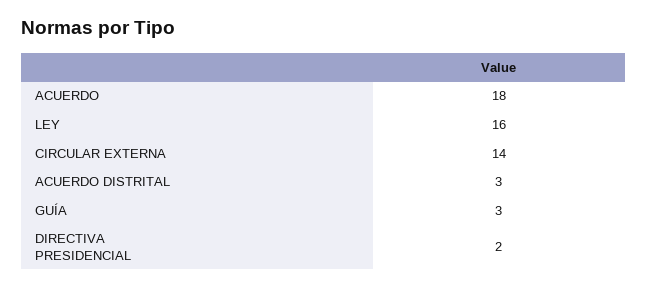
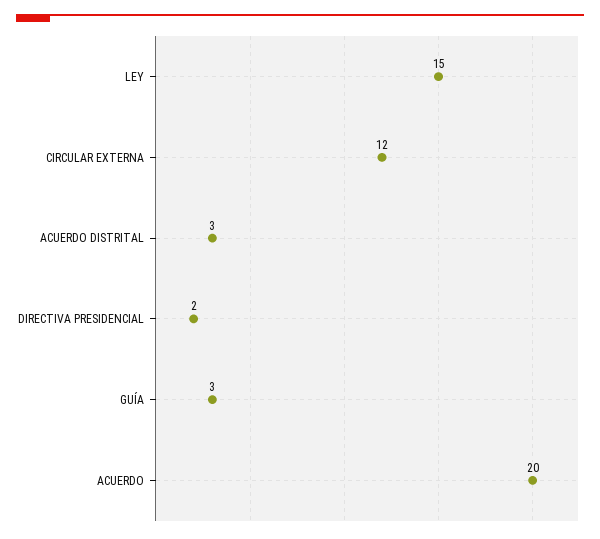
ACUERDO: 18 -> 20
LEY: 16 -> 15
CIRCULAR EXTERNA: 14 -> 12

